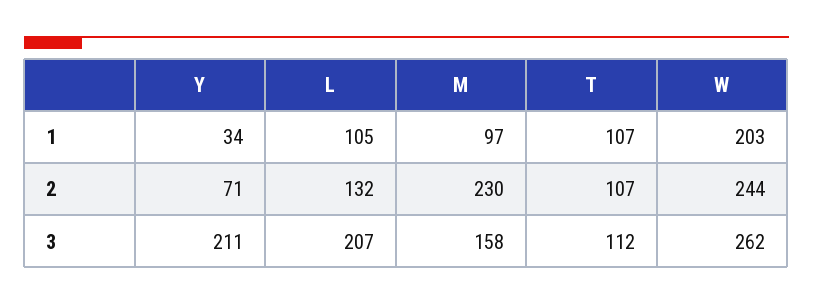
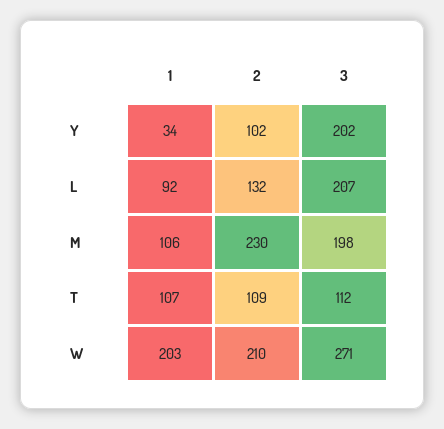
L, 1: 105 -> 92
M, 1: 97 -> 106
Y, 2: 71 -> 102
T, 2: 107 -> 109
W, 2: 244 -> 210
Y, 3: 211 -> 202
M, 3: 158 -> 198
W, 3: 262 -> 271

